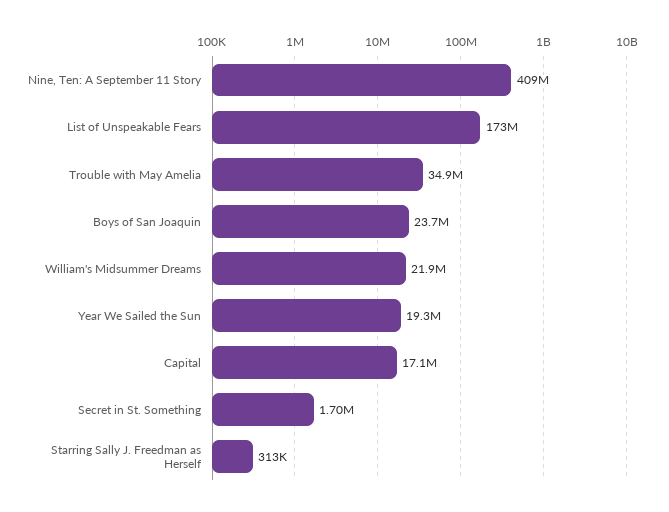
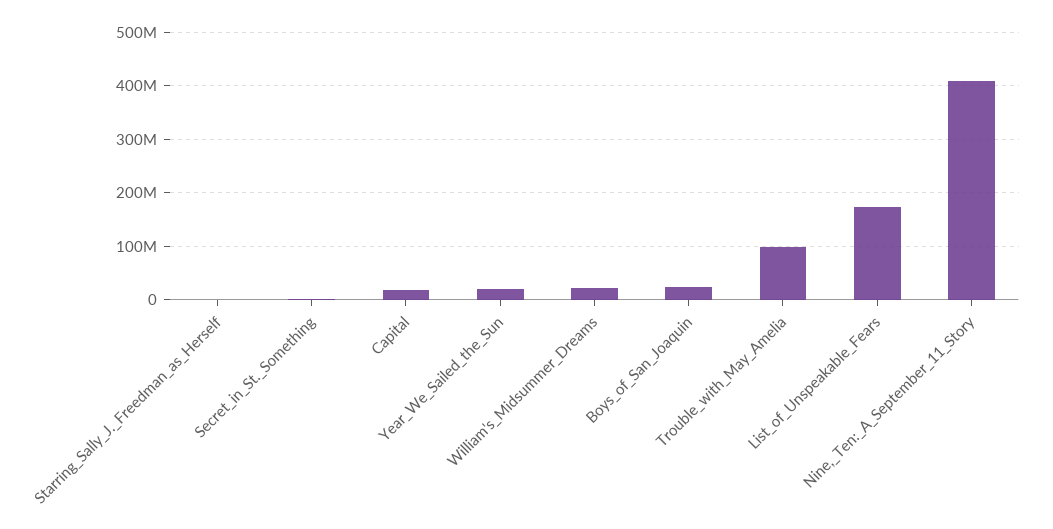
Trouble with May Amelia: 34900000 -> 100000000

